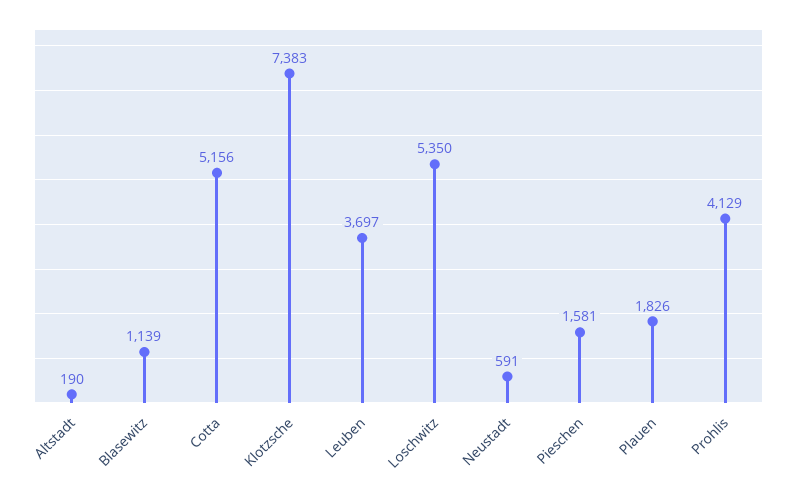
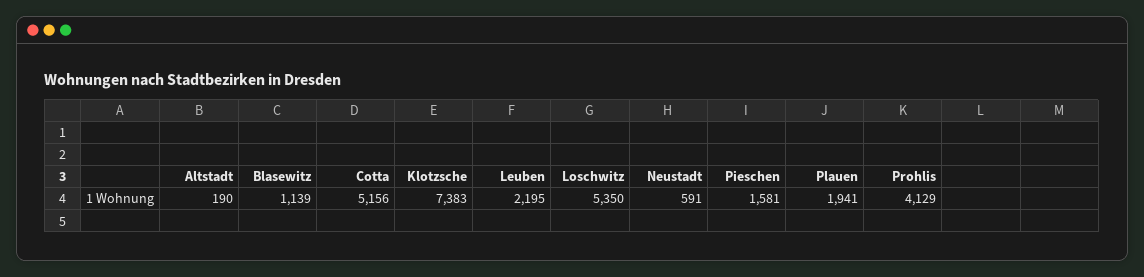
Leuben: 3697 -> 2195
Plauen: 1826 -> 1941

